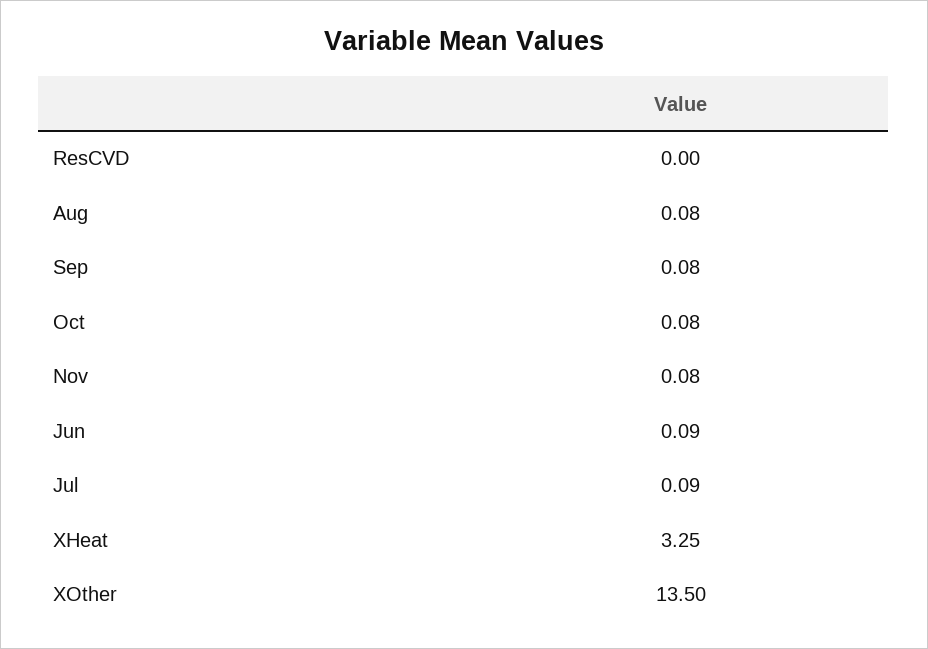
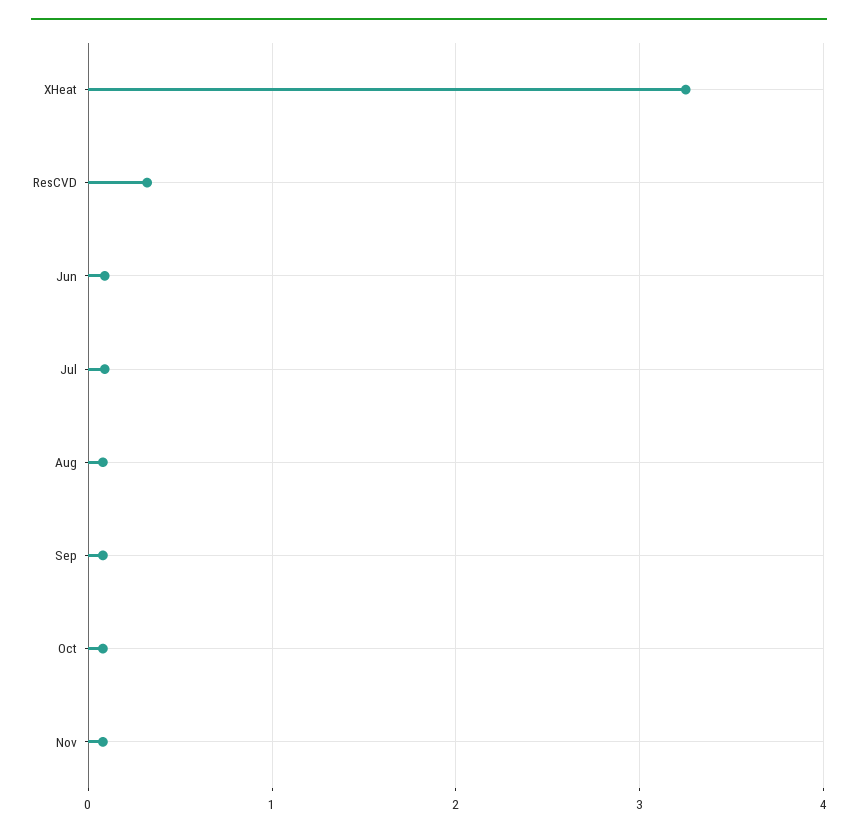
ResCVD: 0 -> 0.3
XOther: 13.5 -> none

